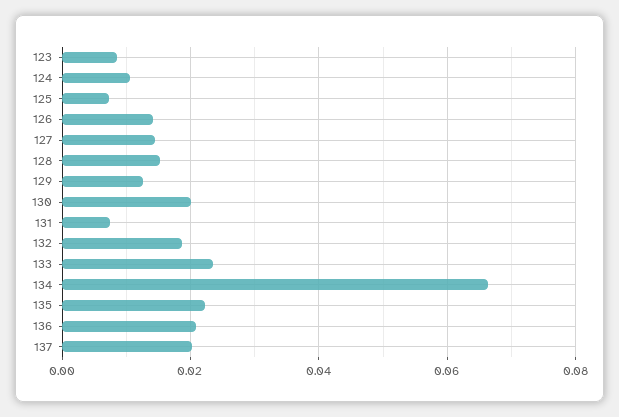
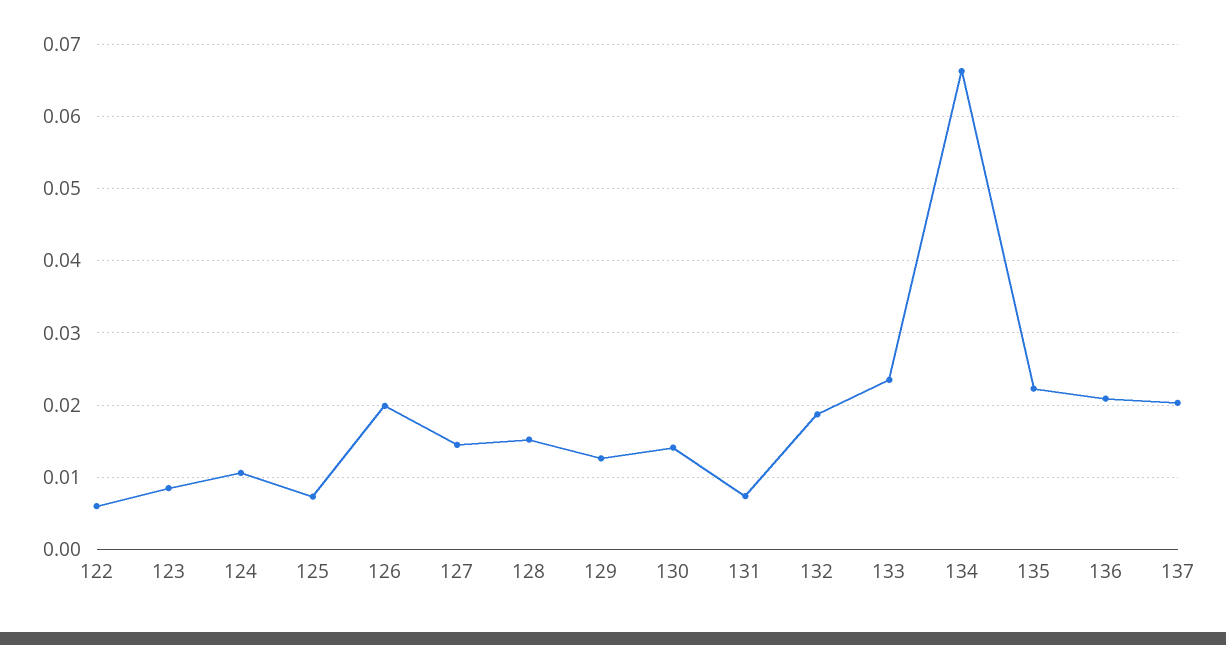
126: 0.014 -> 0.02
130: 0.02 -> 0.014
122: none -> 0.006

